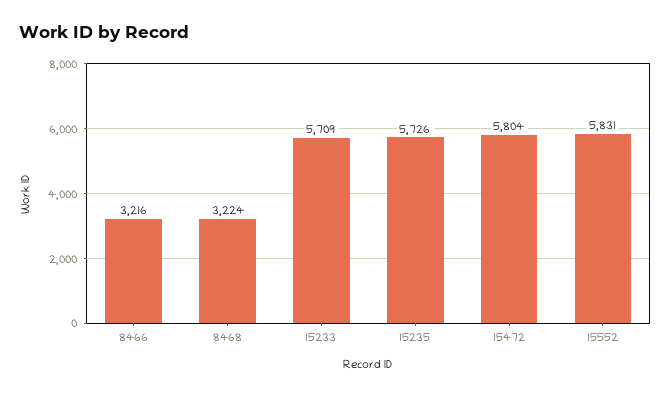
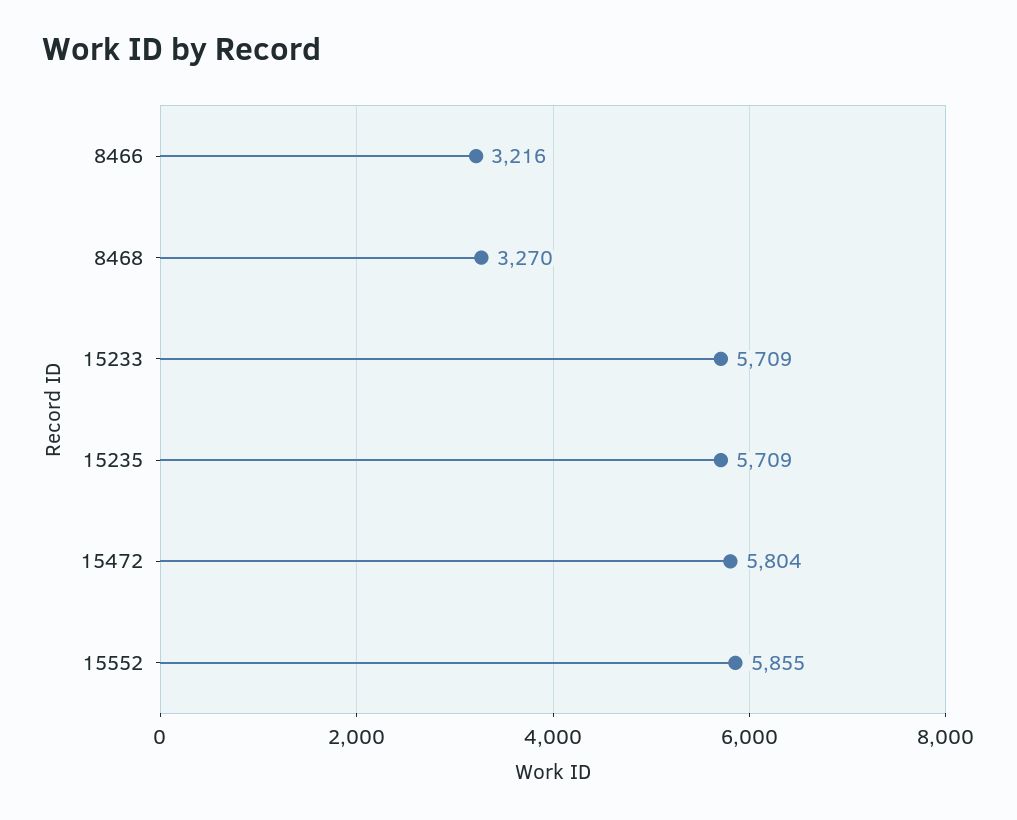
8468: 3224 -> 3270
15235: 5726 -> 5709
15552: 5831 -> 5855

